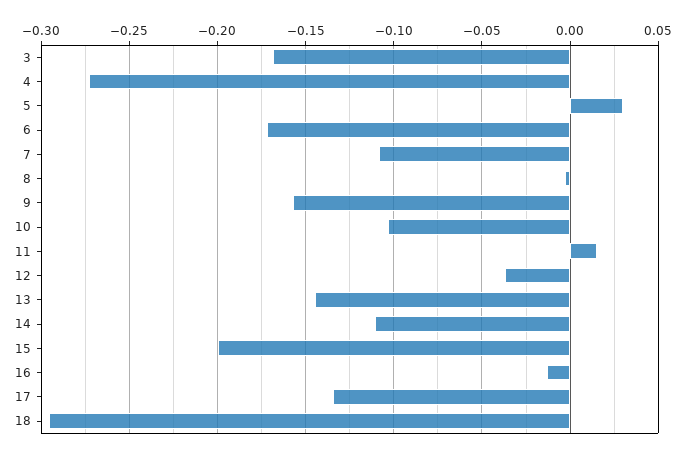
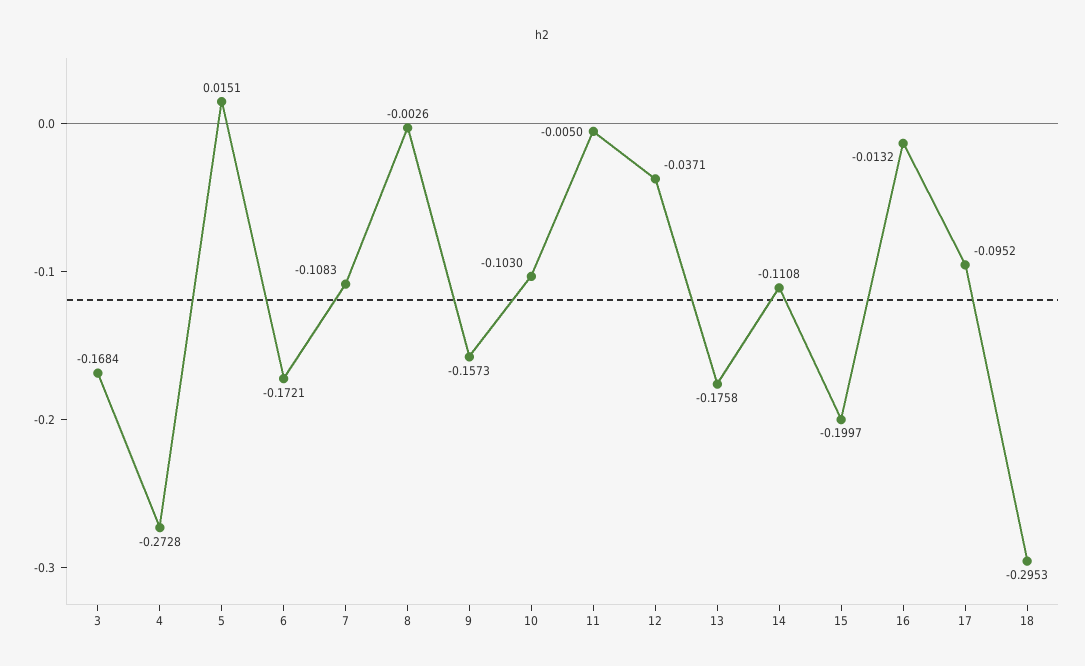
5: 0.03 -> 0.0151
11: 0.015 -> -0.005
13: -0.145 -> -0.1758
17: -0.135 -> -0.0952

